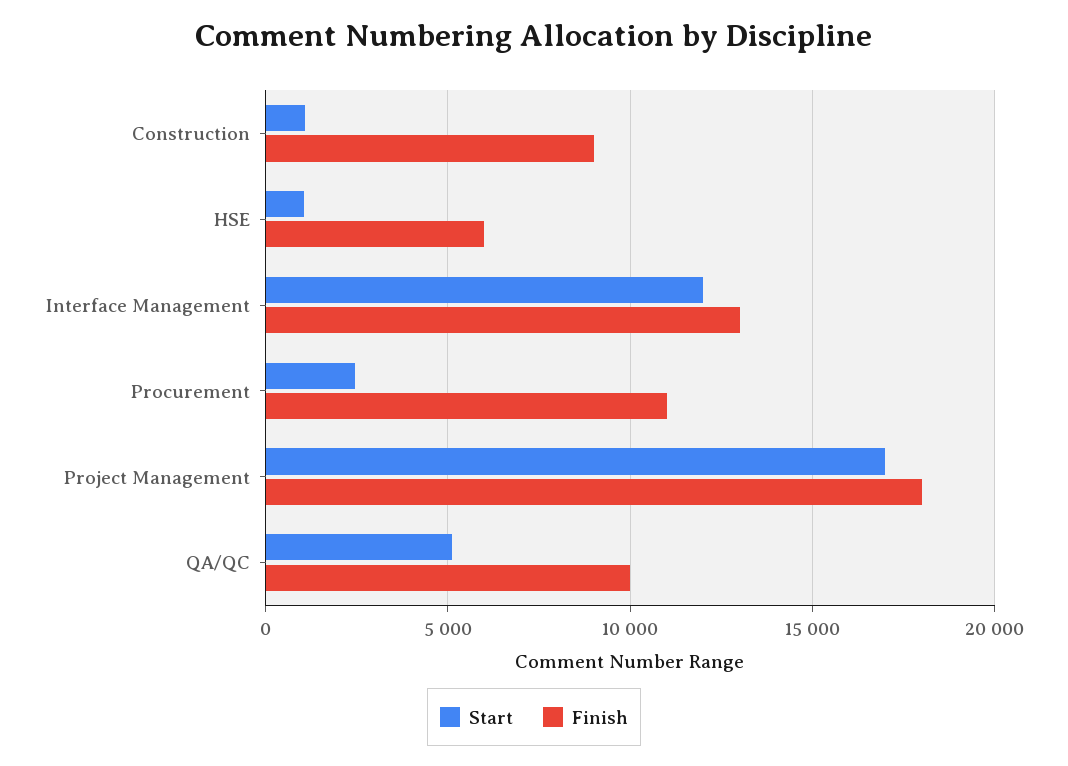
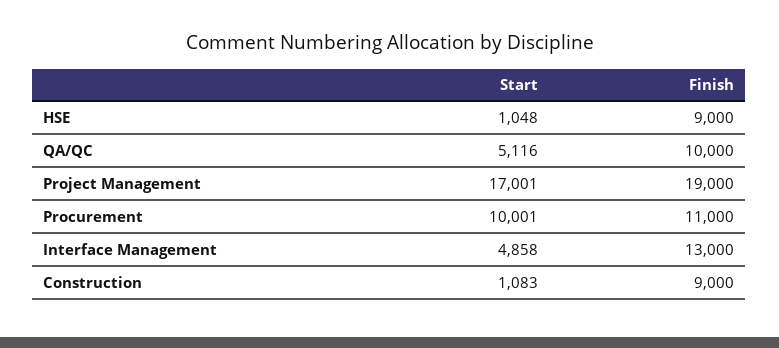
Finish, HSE: 6000 -> 9000
Start, Interface Management: 12000 -> 4858
Start, Procurement: 2500 -> 10001
Finish, Project Management: 18000 -> 19000

